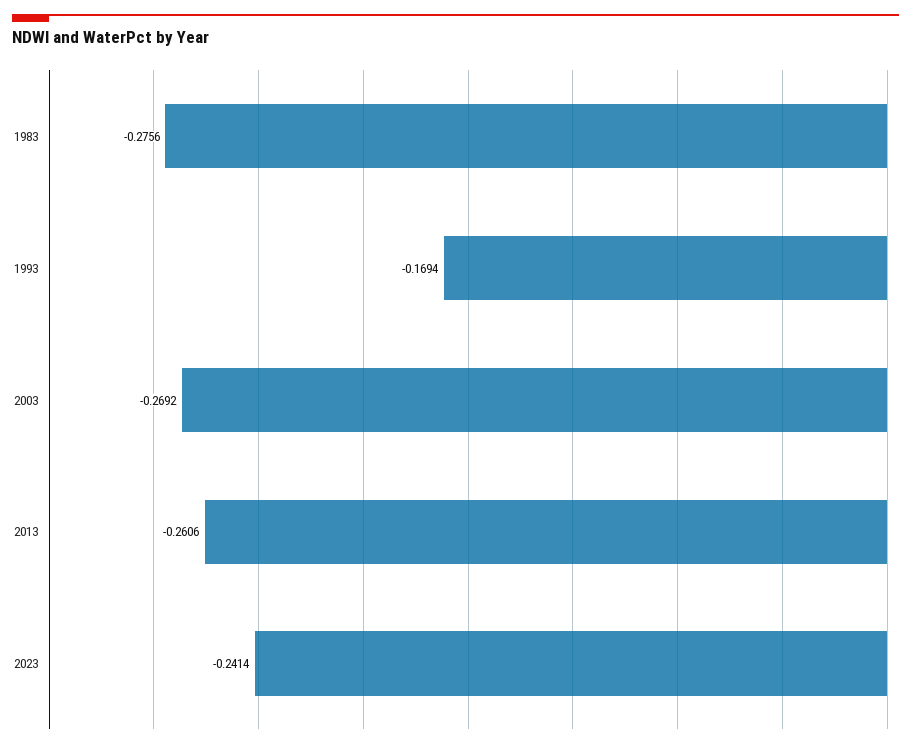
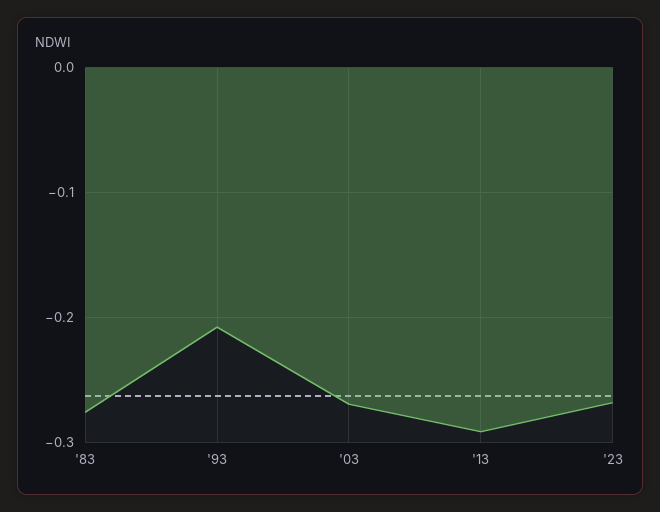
1993: -0.1694 -> -0.21
2013: -0.2606 -> -0.29
2023: -0.2414 -> -0.27

